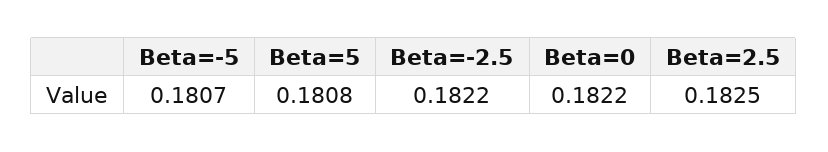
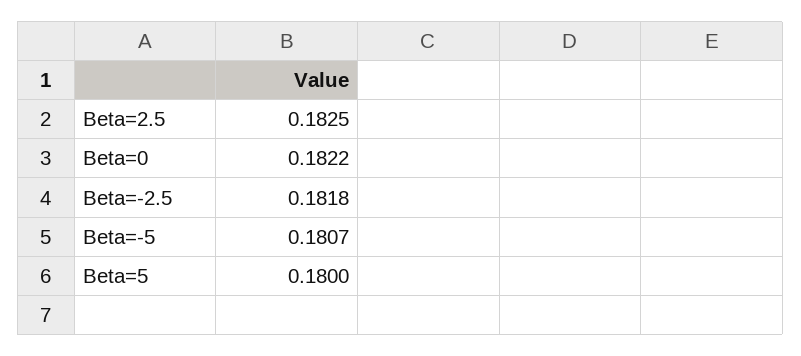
Beta=5: 0.1808 -> 0.18
Beta=-2.5: 0.1822 -> 0.1818

